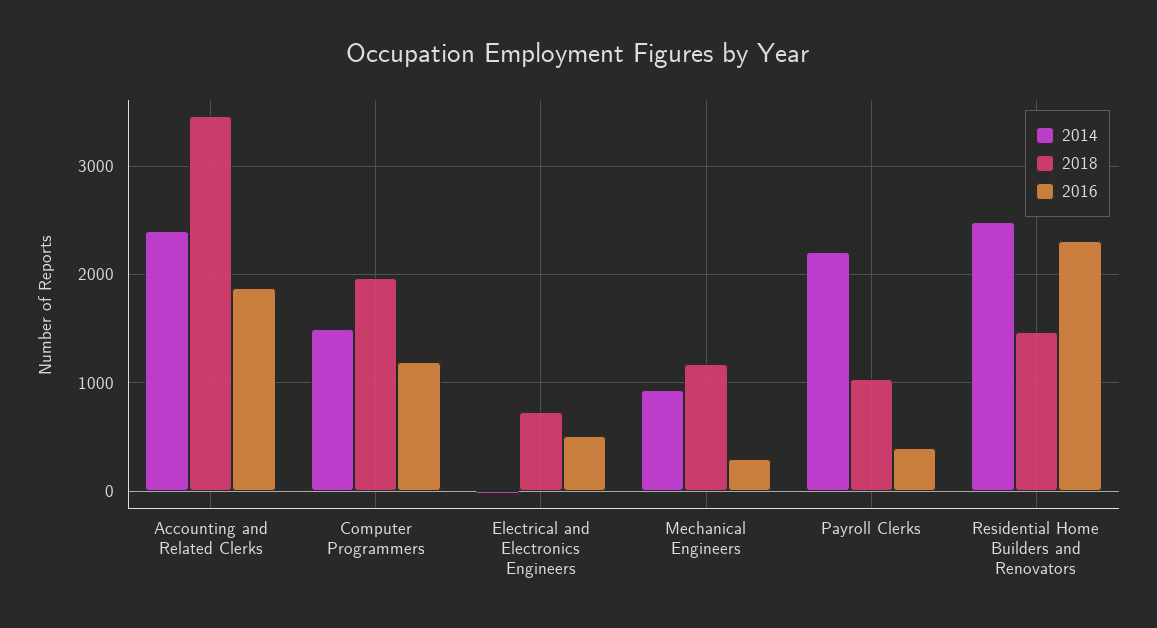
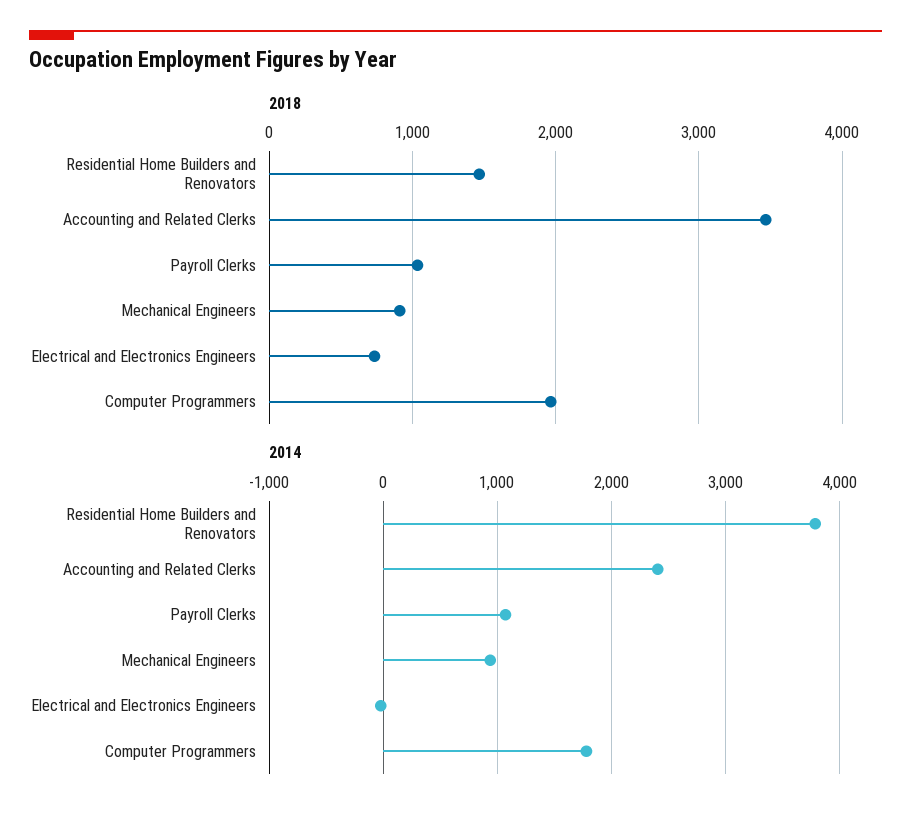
2016, Accounting and Related Clerks: 1900 -> none
2014, Computer Programmers: 1500 -> 1800
2016, Computer Programmers: 1200 -> none
2016, Electrical and Electronics Engineers: 500 -> none
2018, Mechanical Engineers: 1200 -> 900
2016, Mechanical Engineers: 300 -> none
2014, Payroll Clerks: 2200 -> 1100
2016, Payroll Clerks: 400 -> none
2014, Residential Home Builders and Renovators: 2500 -> 3800
2016, Residential Home Builders and Renovators: 2300 -> none

